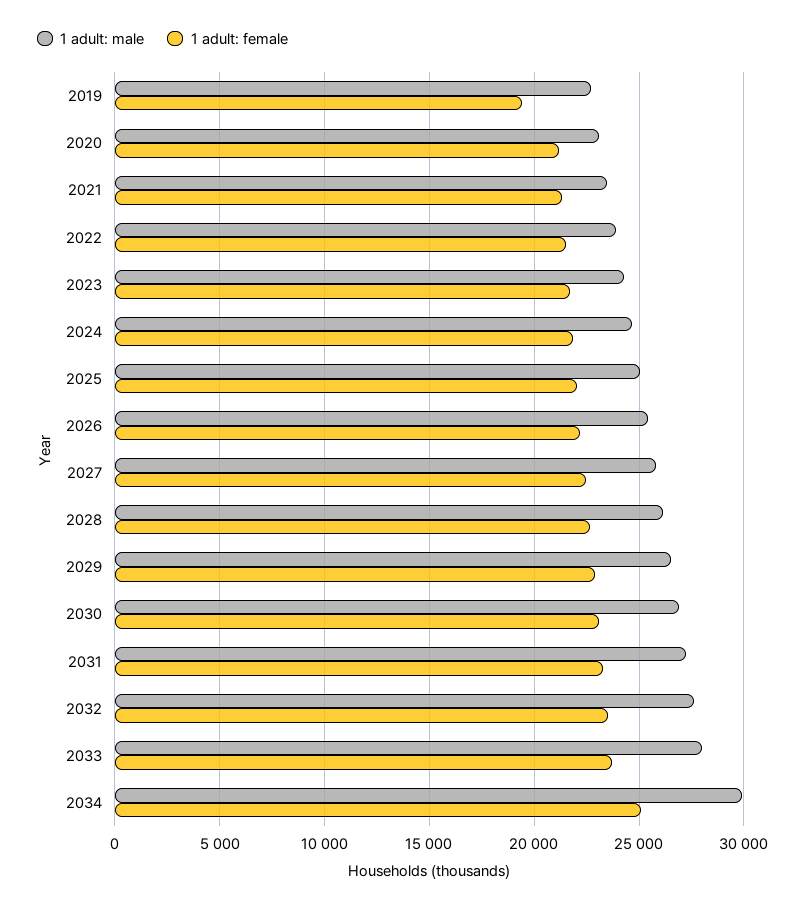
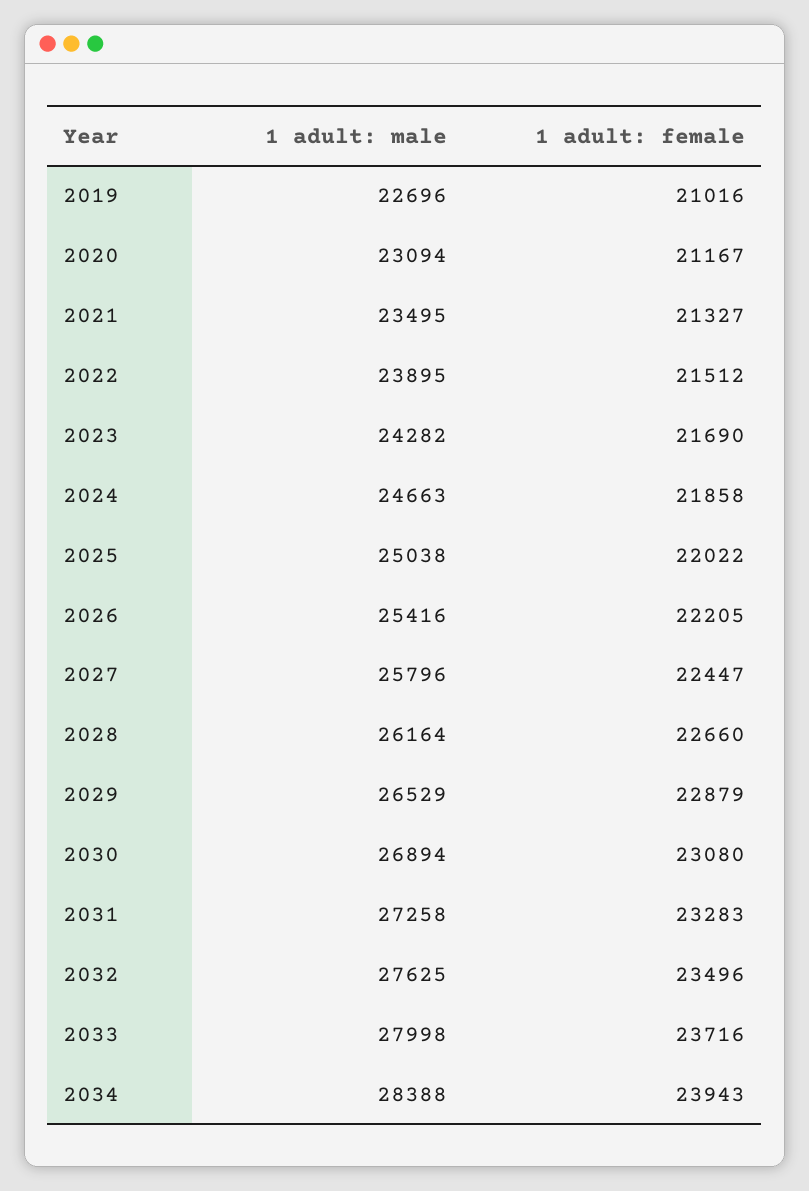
1 adult: female, 2019: 19500 -> 21016
1 adult: male, 2034: 30000 -> 28388
1 adult: female, 2034: 25000 -> 23943

